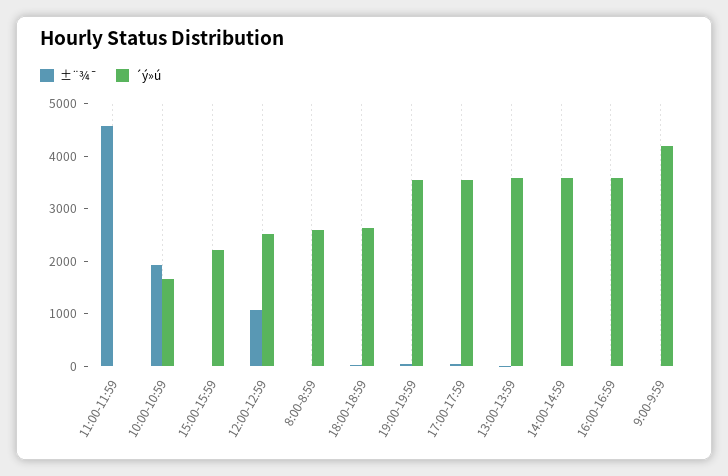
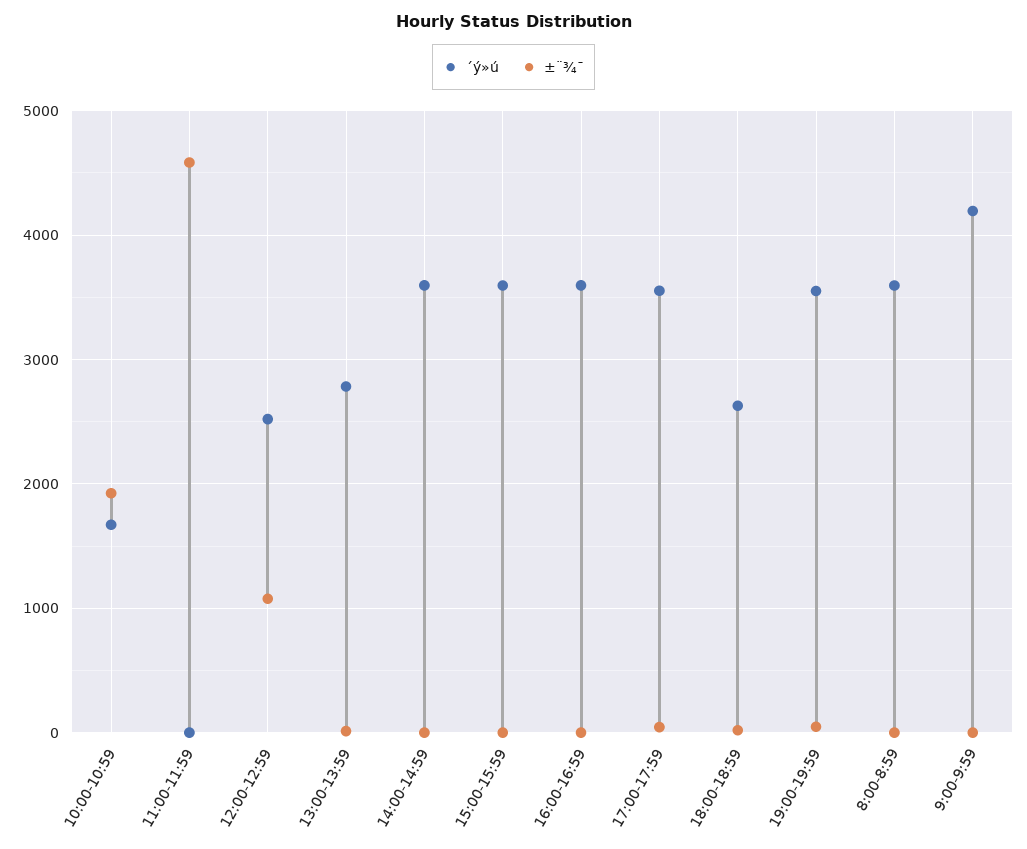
´ý»ú, 15:00-15:59: 2200 -> 3600
´ý»ú, 8:00-8:59: 2600 -> 3600
´ý»ú, 13:00-13:59: 3600 -> 2800

